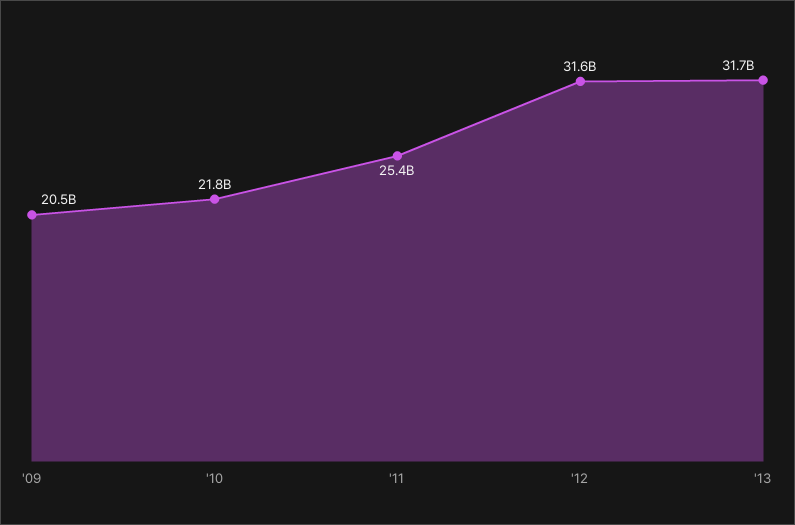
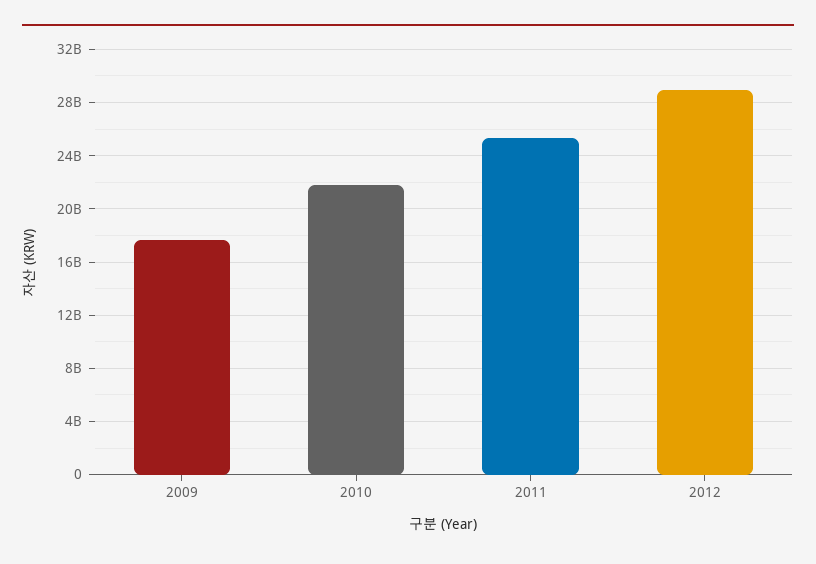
'09: 20500000000 -> 17500000000
'12: 31600000000 -> 29000000000
'13: 31700000000 -> none

